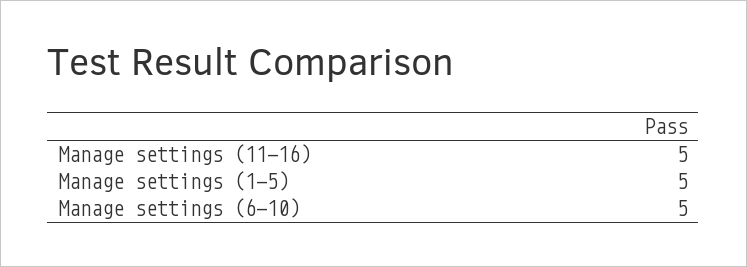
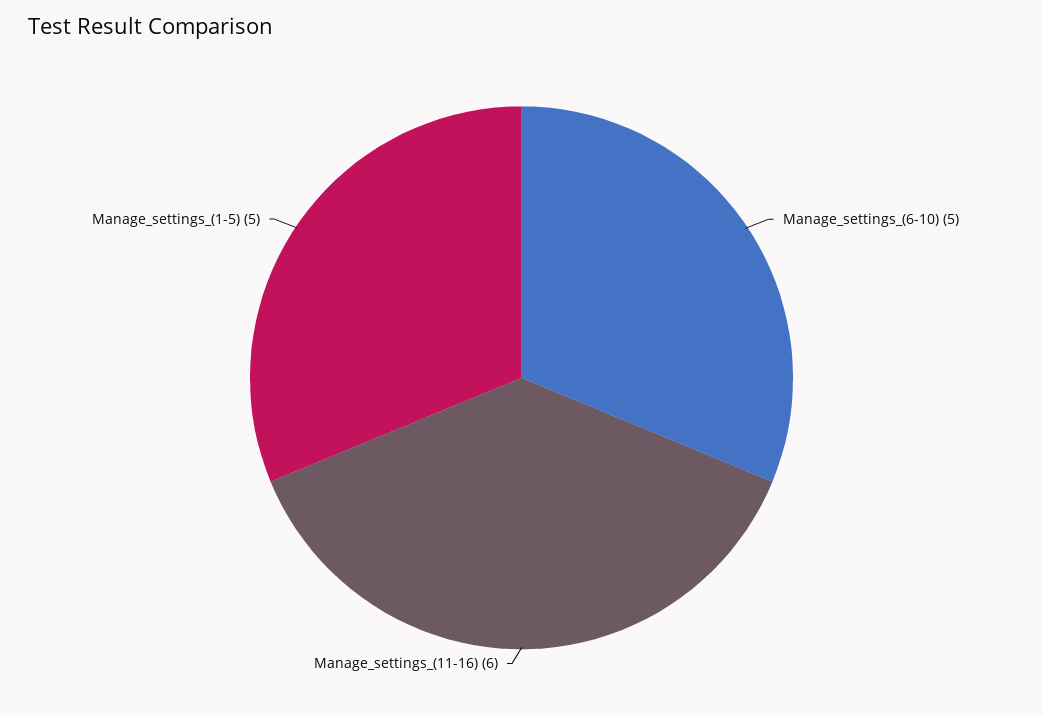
Manage settings (11-16): 5 -> 6

